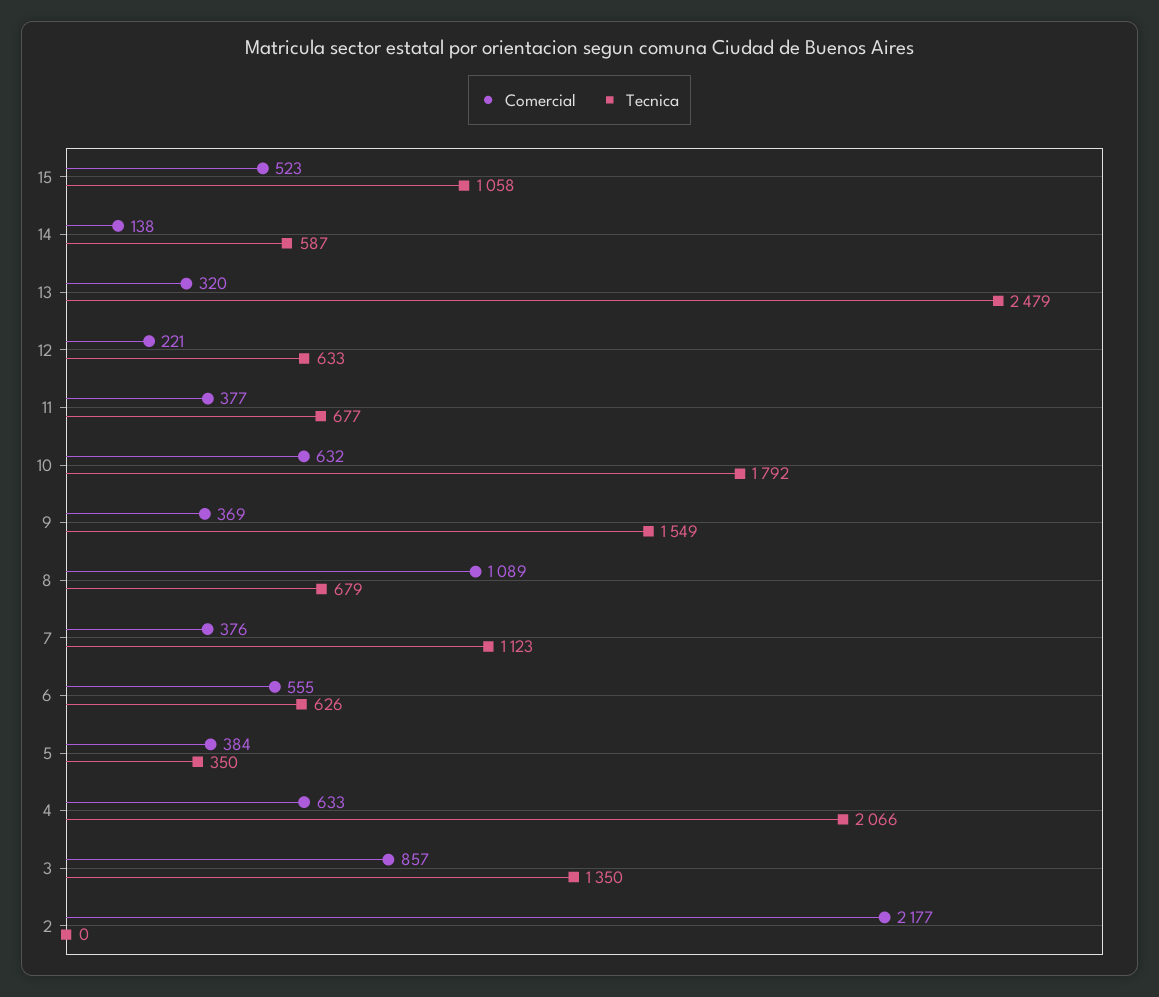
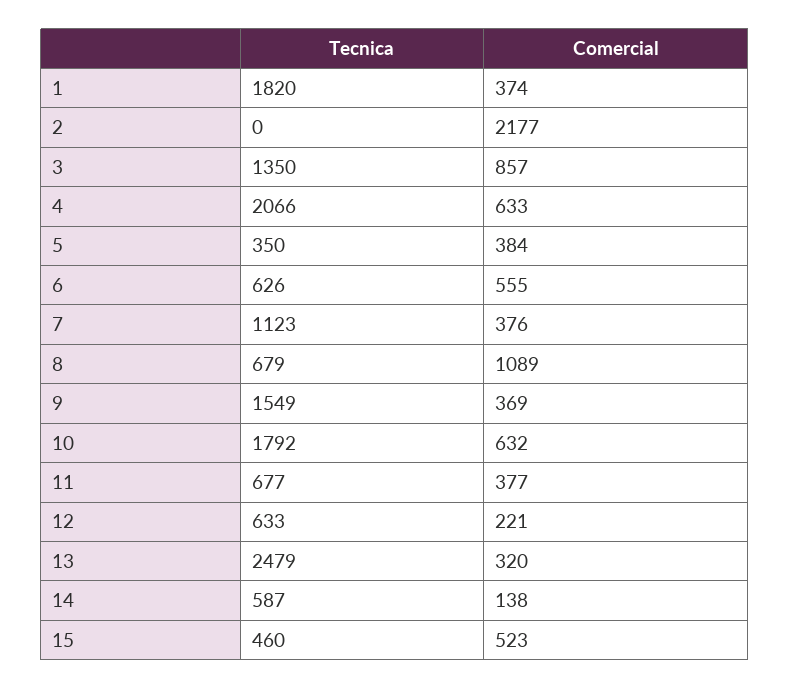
Tecnica, 15: 1058 -> 460
Tecnica, 1: none -> 1820
Comercial, 1: none -> 374

